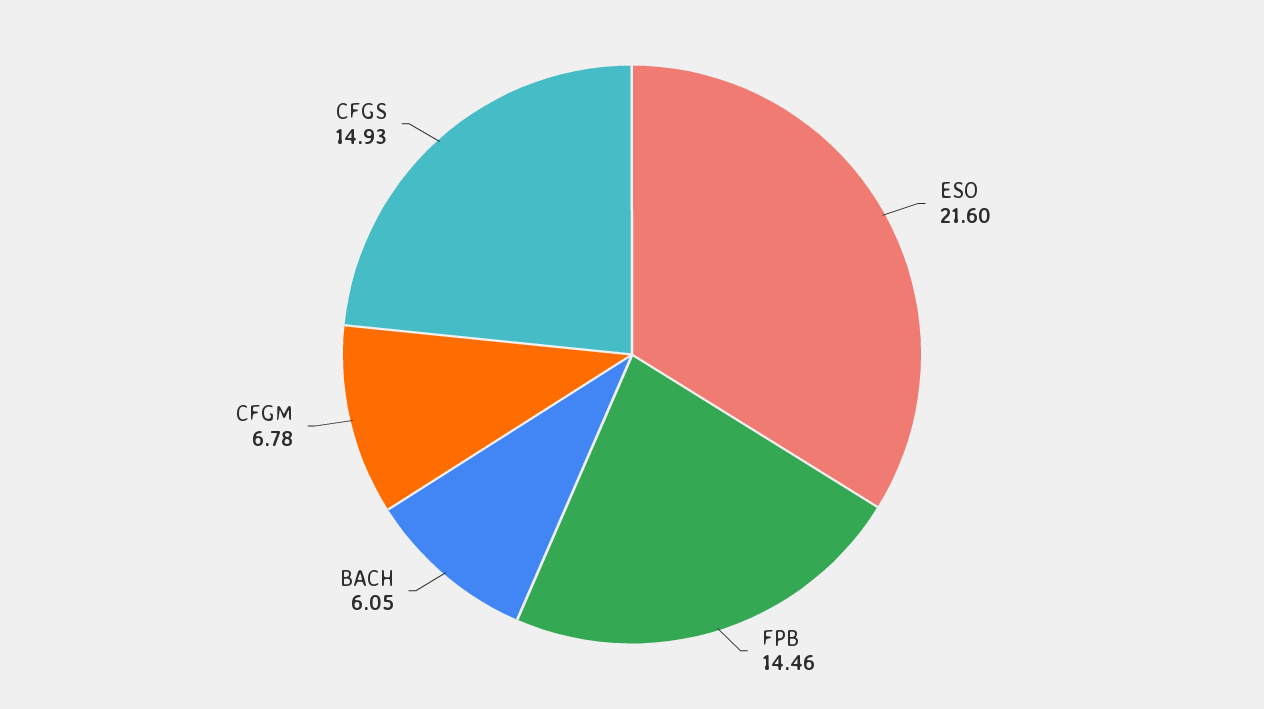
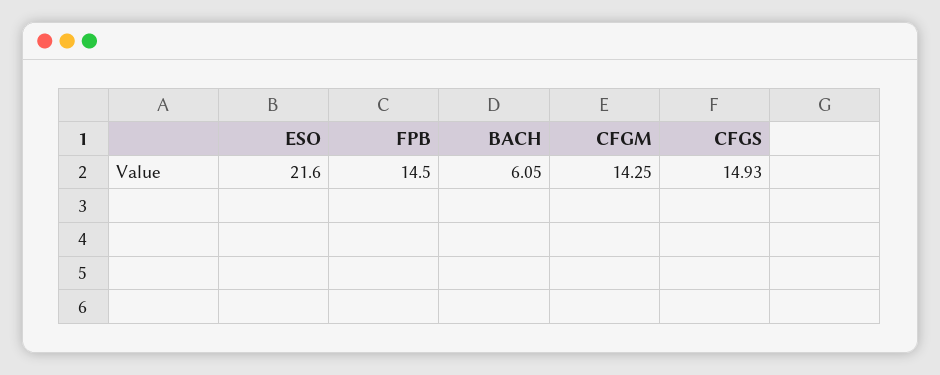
FPB: 14.46 -> 14.5
CFGM: 6.78 -> 14.25

